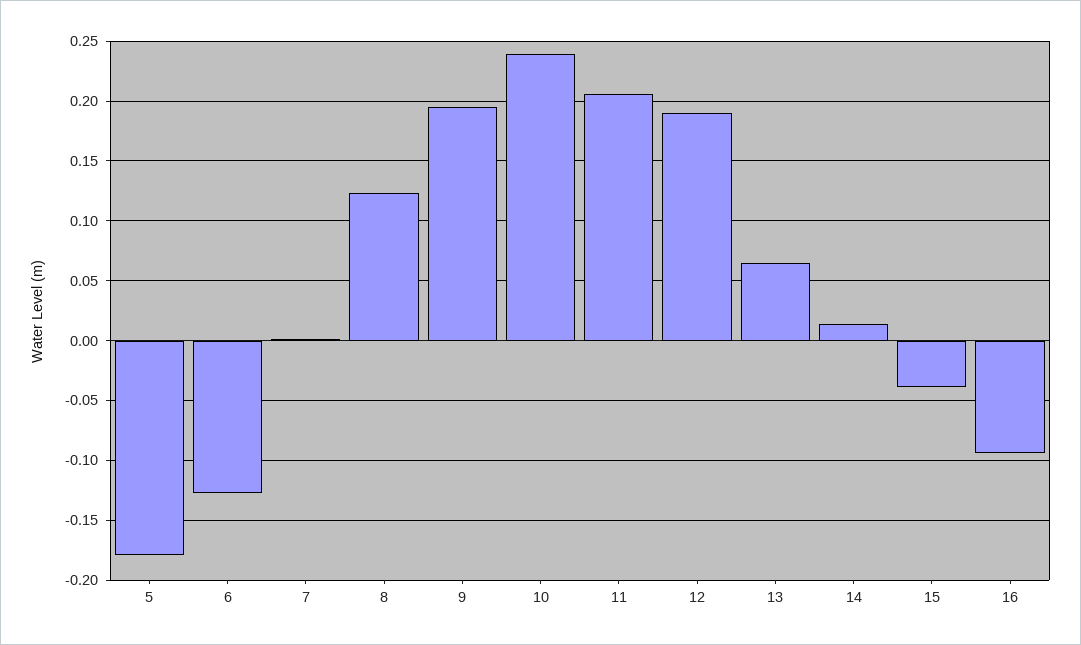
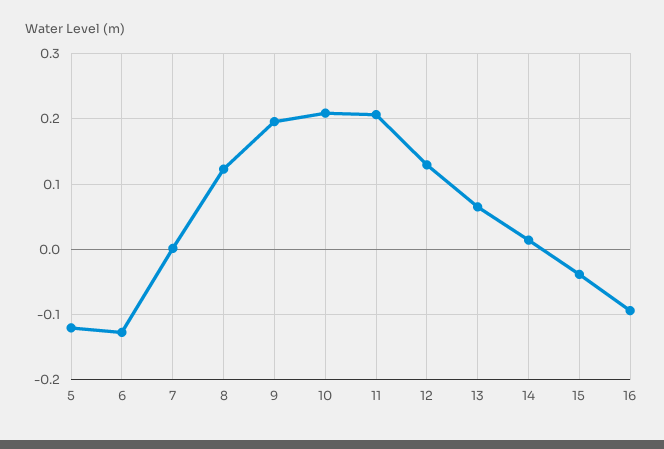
5: -0.18 -> -0.12
10: 0.24 -> 0.21
12: 0.19 -> 0.13

